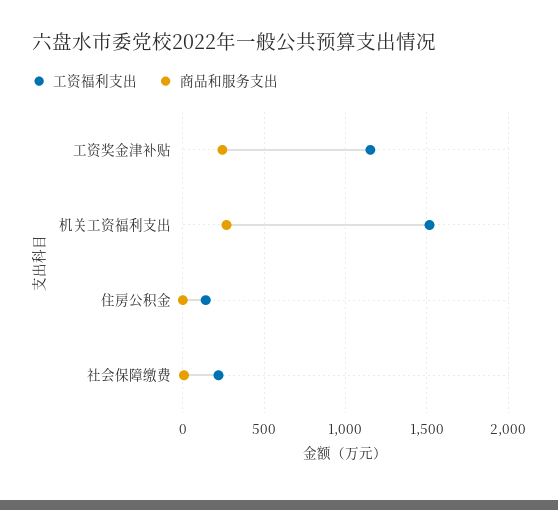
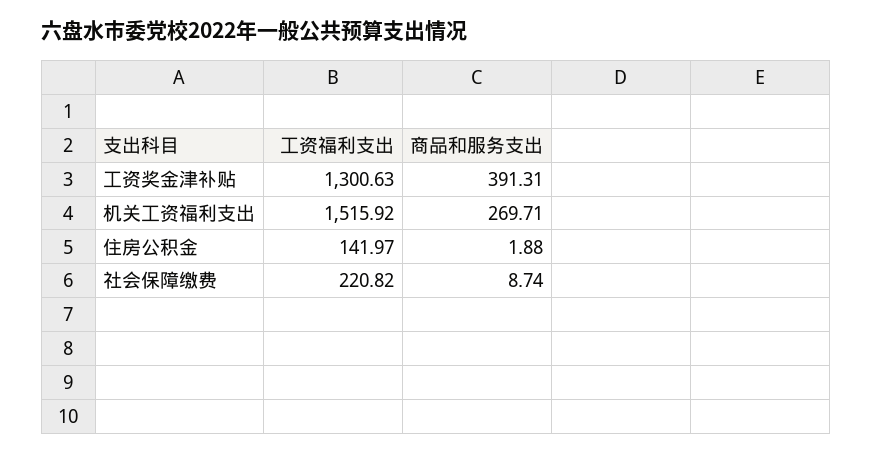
工资福利支出, 工资奖金津补贴: 1150 -> 1300.63
商品和服务支出, 工资奖金津补贴: 250 -> 391.31

